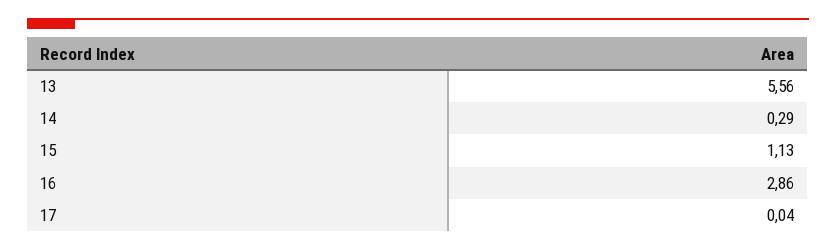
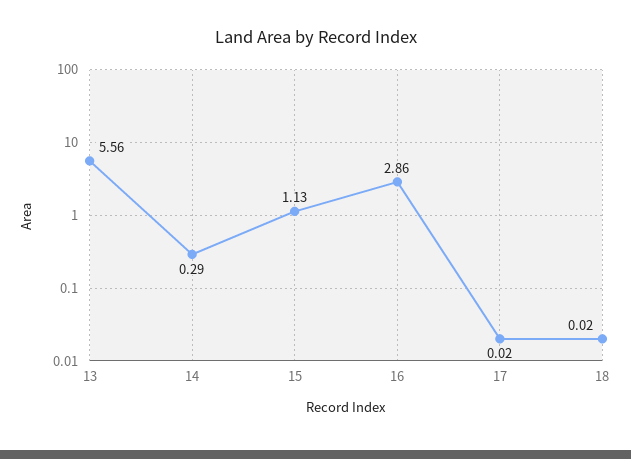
17: 0.04 -> 0.02
18: none -> 0.02

